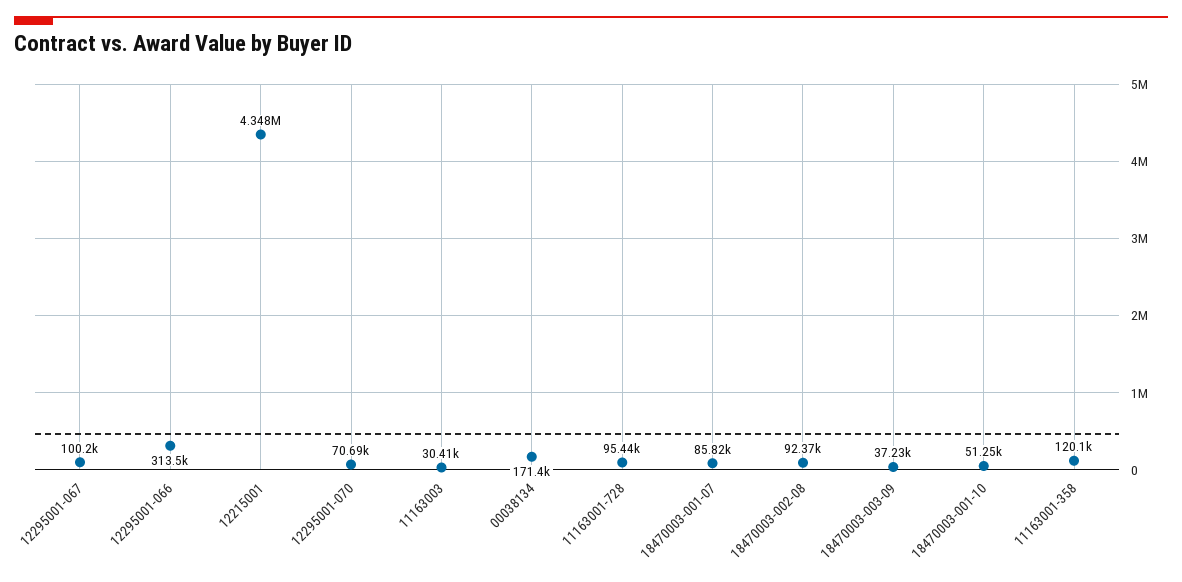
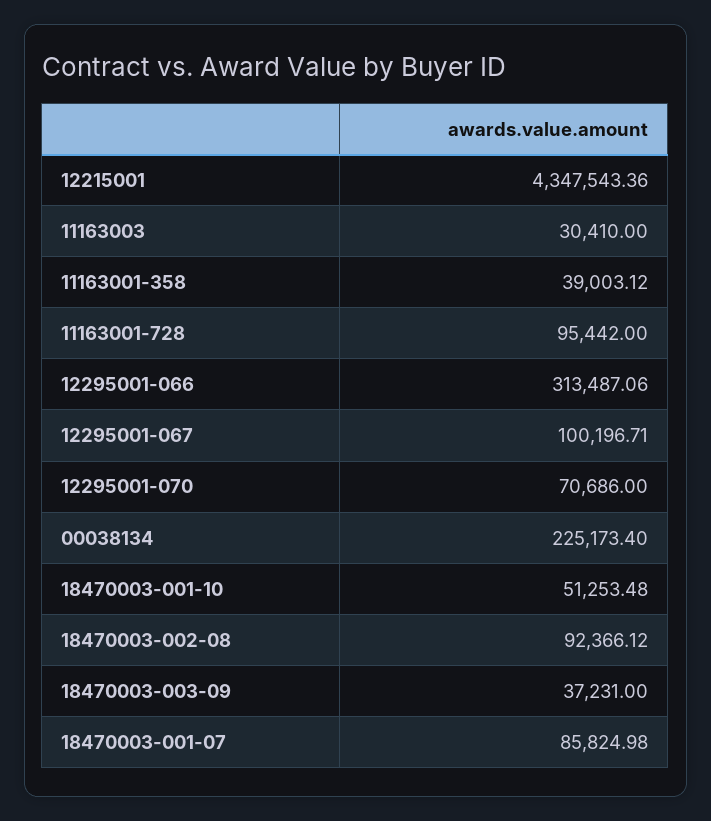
00038134: 171400 -> 225173.4
11163001-358: 120100 -> 39003.12

